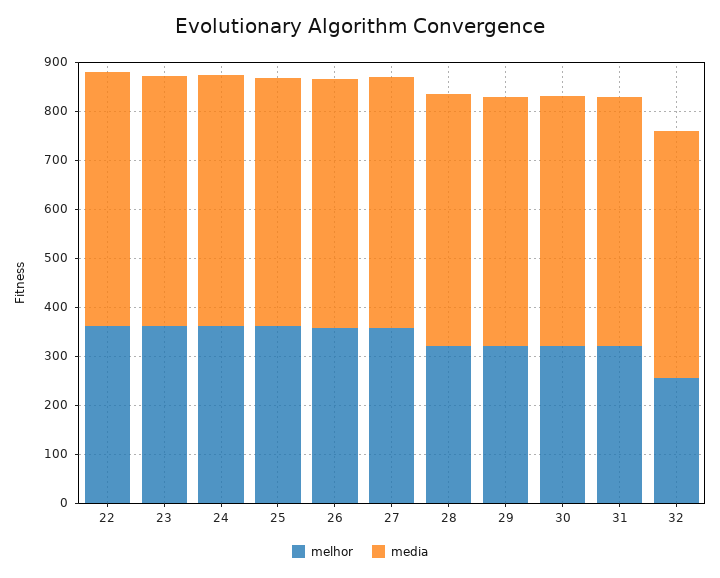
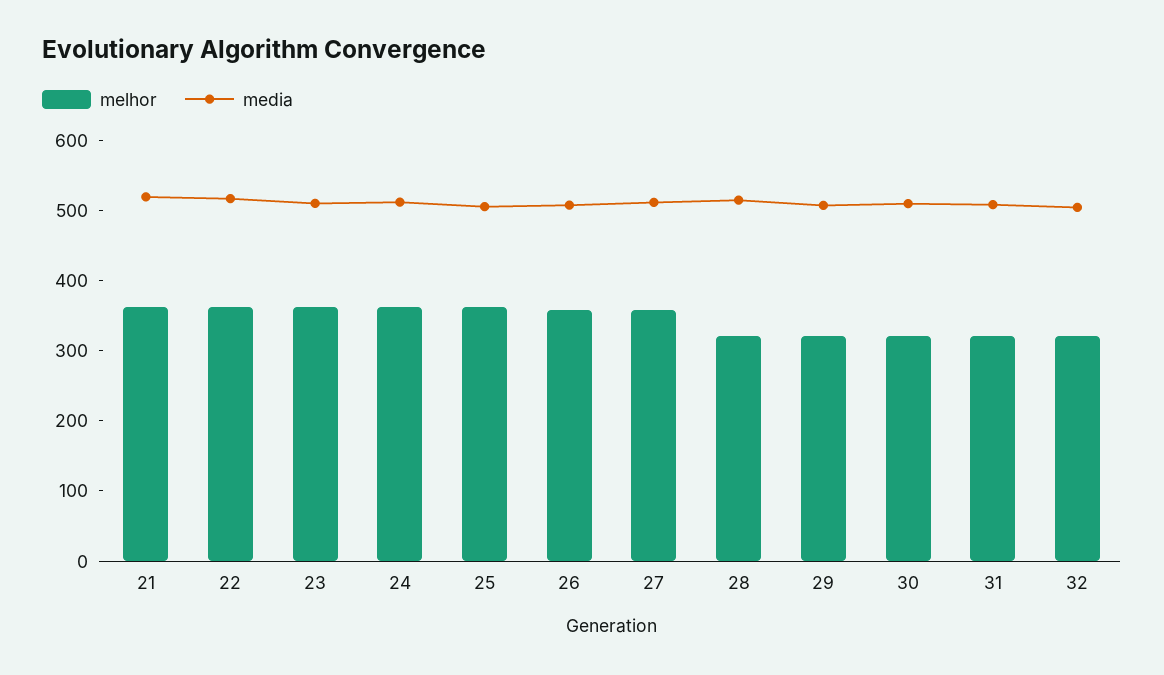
melhor, 32: 260 -> 320
melhor, 21: none -> 360
media, 21: none -> 520

